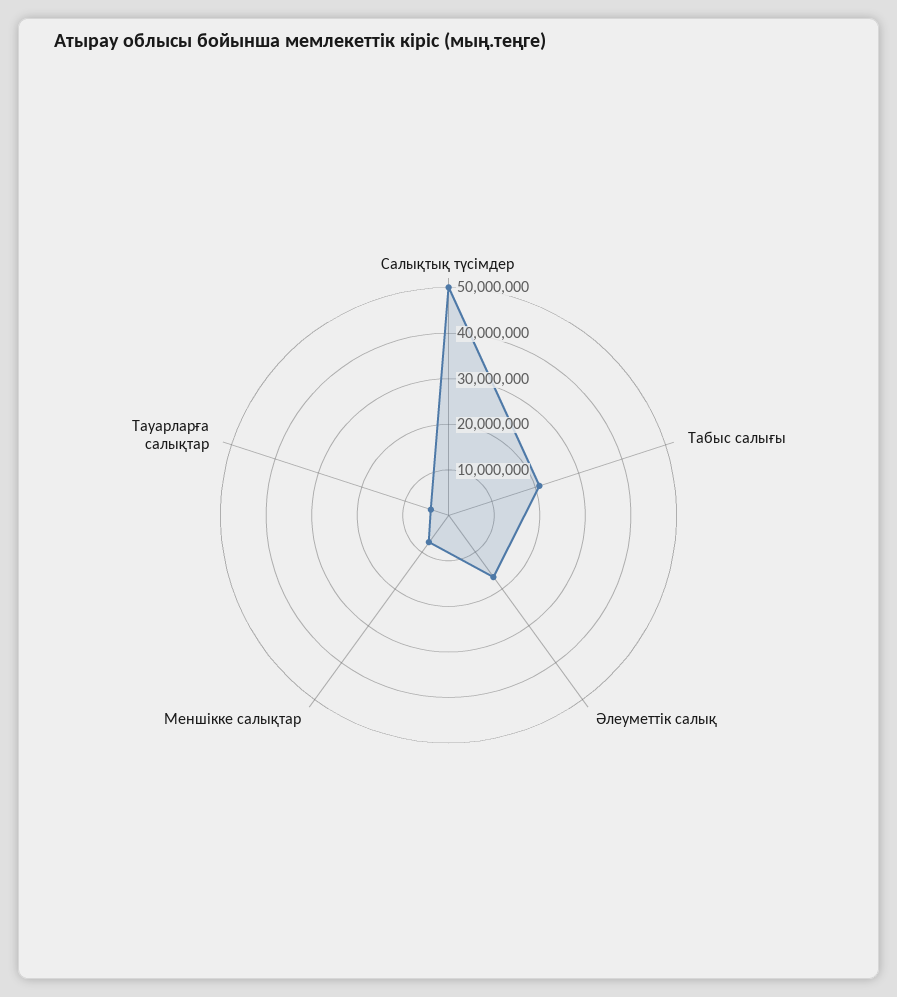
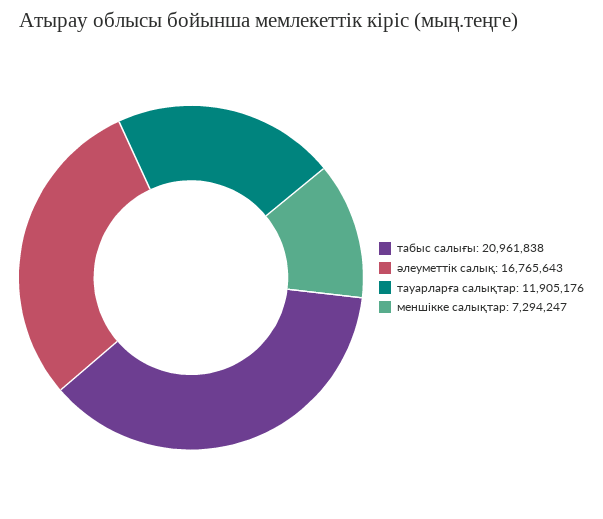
Салықтық түсімдер: 50000000 -> none
Тауарларға салықтар: 4000000 -> 11905176

